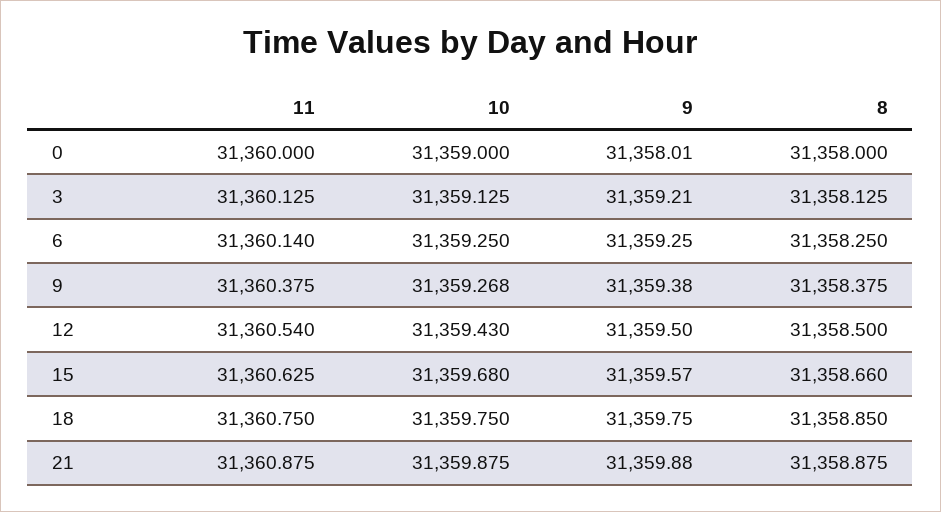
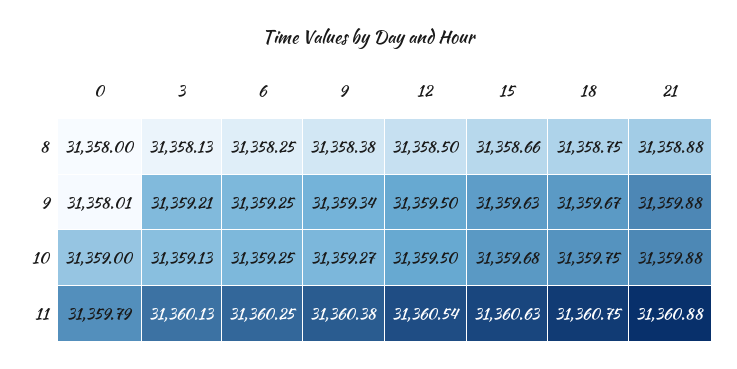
11, 0: 31360 -> 31359.79
11, 6: 31360.14 -> 31360.25
9, 9: 31359.38 -> 31359.34
10, 12: 31359.43 -> 31359.5
9, 15: 31359.57 -> 31359.63
9, 18: 31359.75 -> 31359.67
8, 18: 31358.85 -> 31358.75

